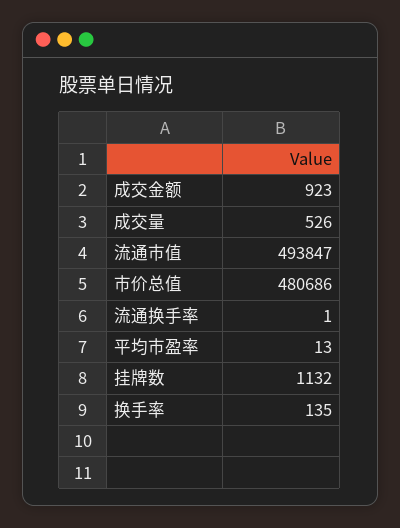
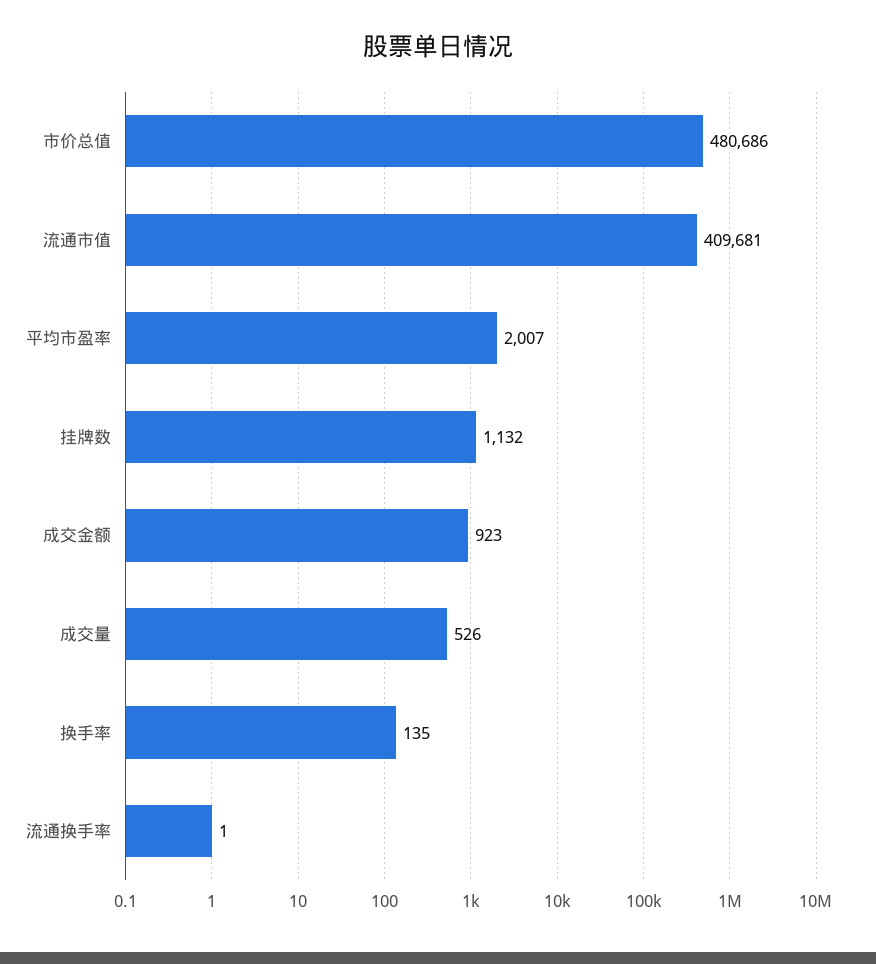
流通市值: 493847 -> 409681
平均市盈率: 13 -> 2007

